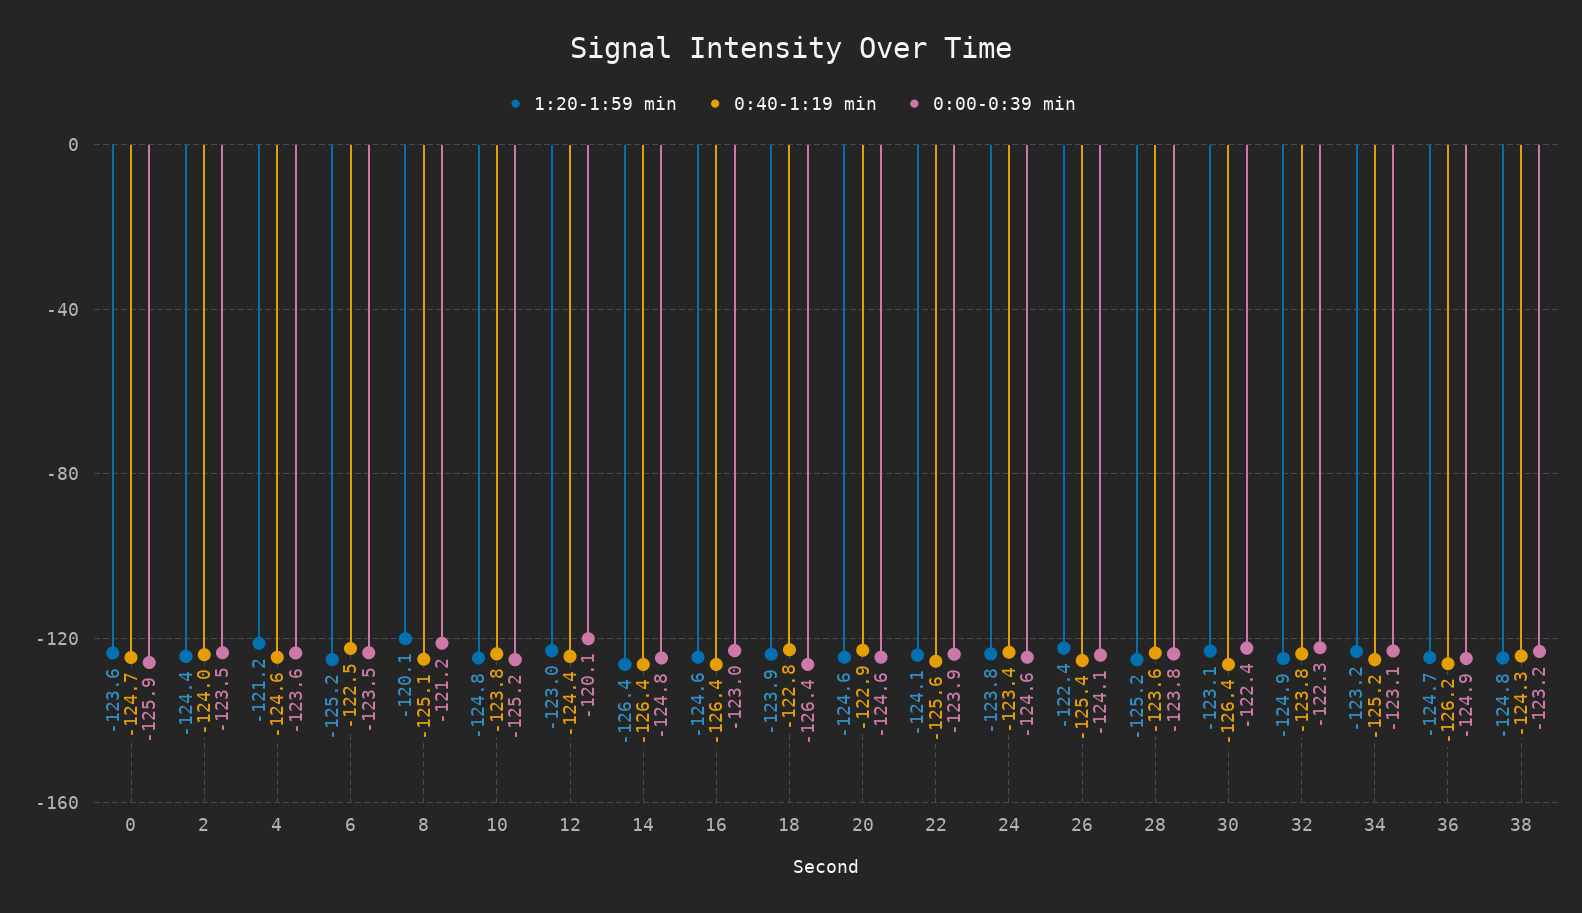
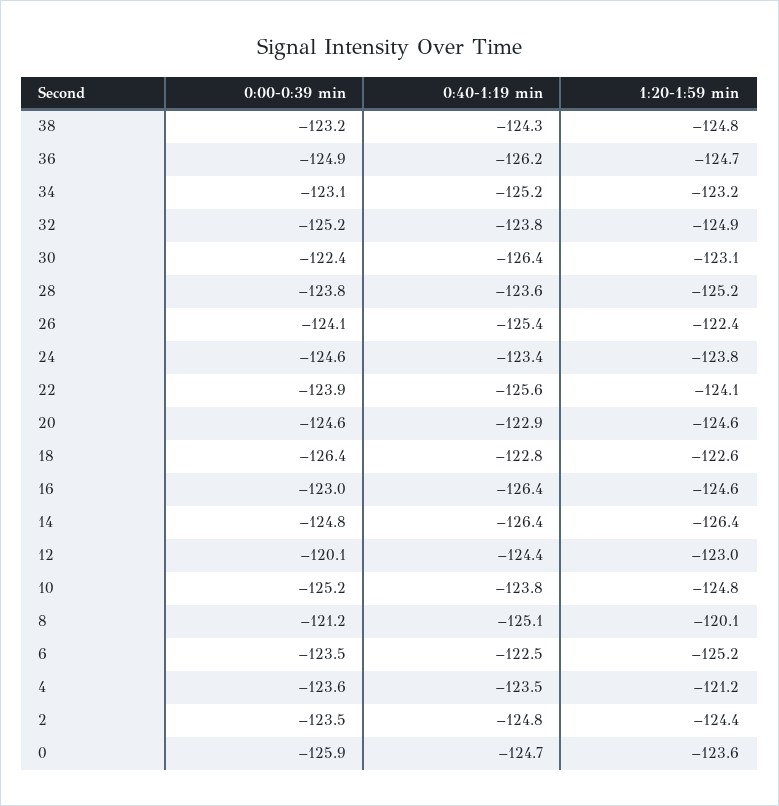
0:40-1:19 min, 2: -124 -> -124.8
0:40-1:19 min, 4: -124.6 -> -123.5
1:20-1:59 min, 18: -123.9 -> -122.6
0:00-0:39 min, 32: -122.3 -> -125.2

